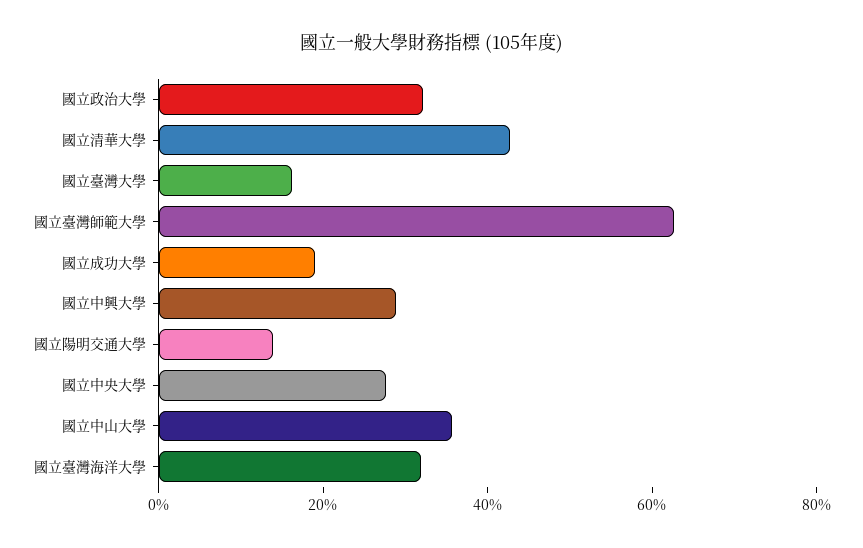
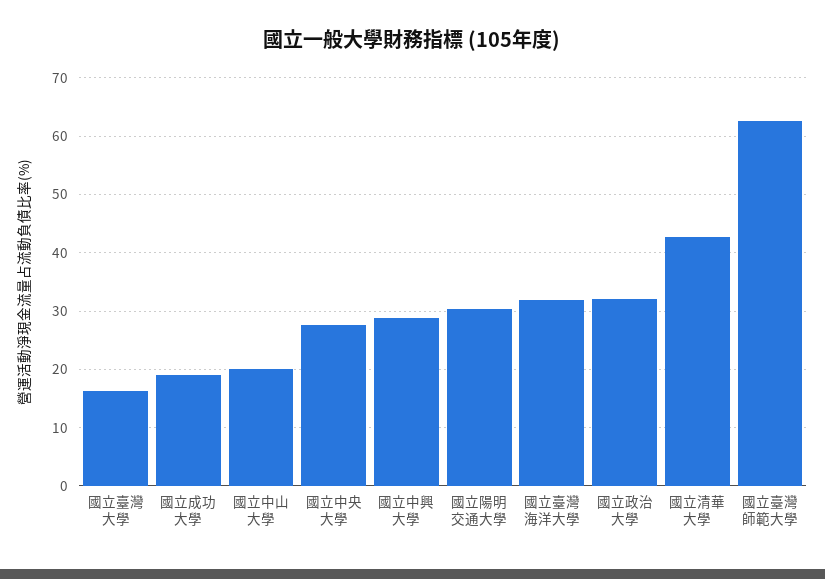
國立陽明交通大學: 15 -> 30
國立中山大學: 35 -> 20

